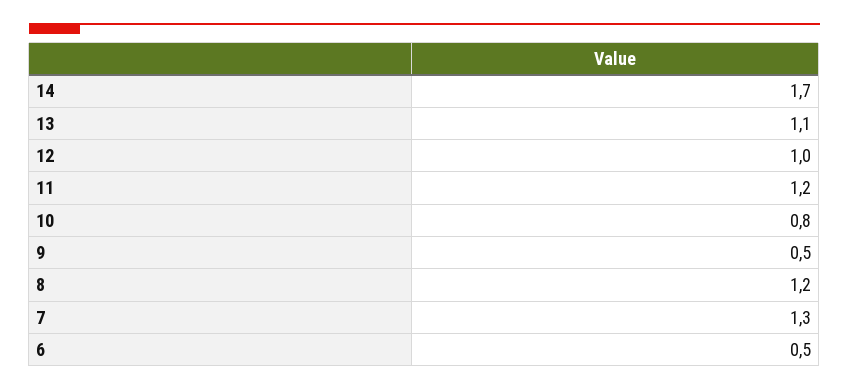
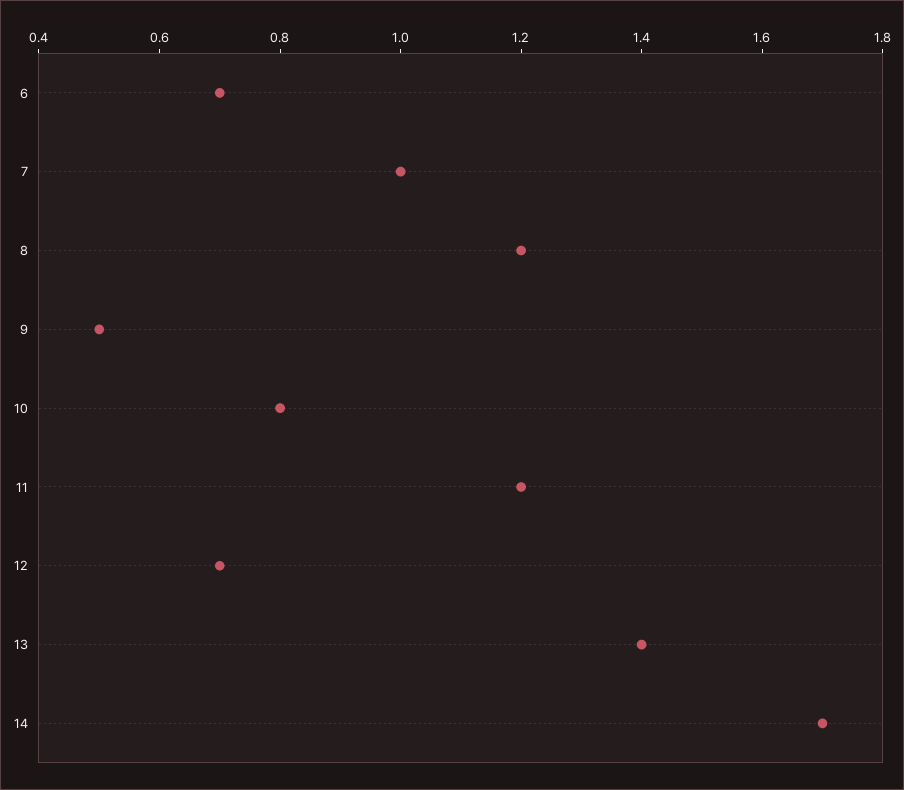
13: 1.1 -> 1.4
12: 1 -> 0.7
7: 1.3 -> 1
6: 0.5 -> 0.7

